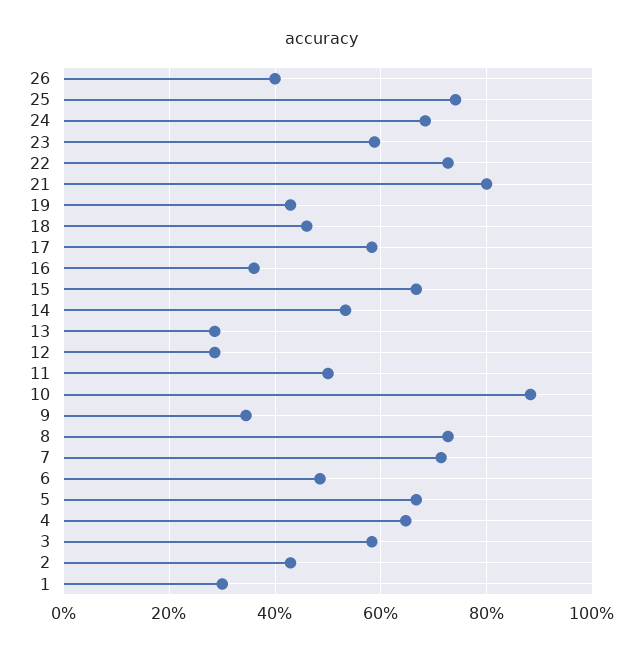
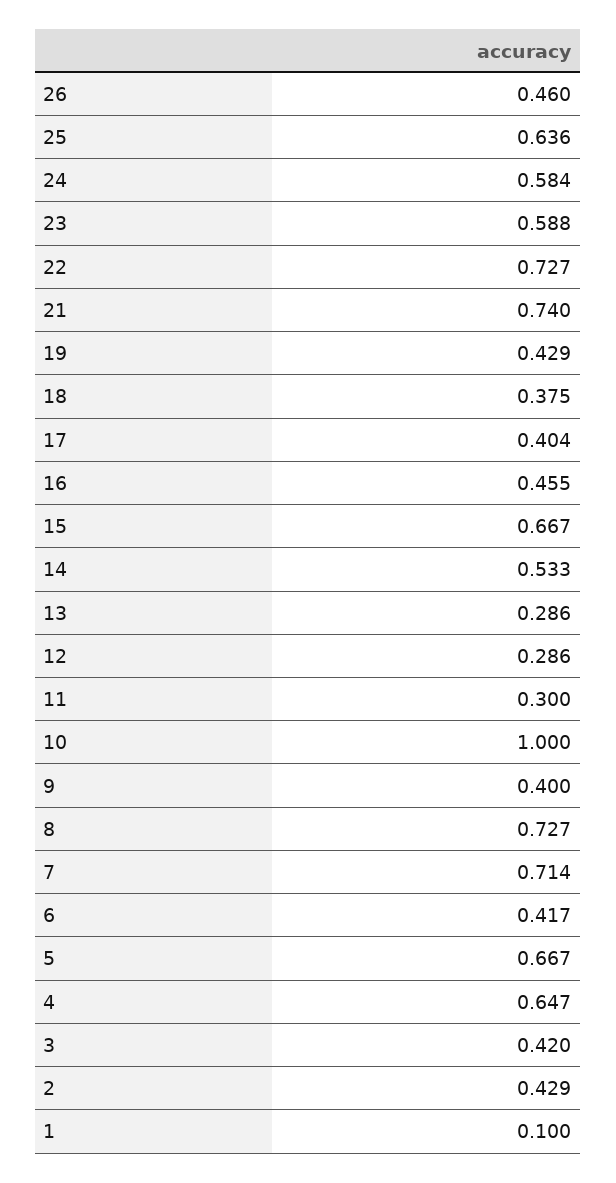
26: 0.4 -> 0.46
25: 0.74 -> 0.636
24: 0.68 -> 0.584
21: 0.8 -> 0.74
18: 0.46 -> 0.375
17: 0.58 -> 0.404
16: 0.36 -> 0.455
11: 0.5 -> 0.3
10: 0.88 -> 1
9: 0.34 -> 0.4
6: 0.48 -> 0.417
3: 0.58 -> 0.42
1: 0.3 -> 0.1

